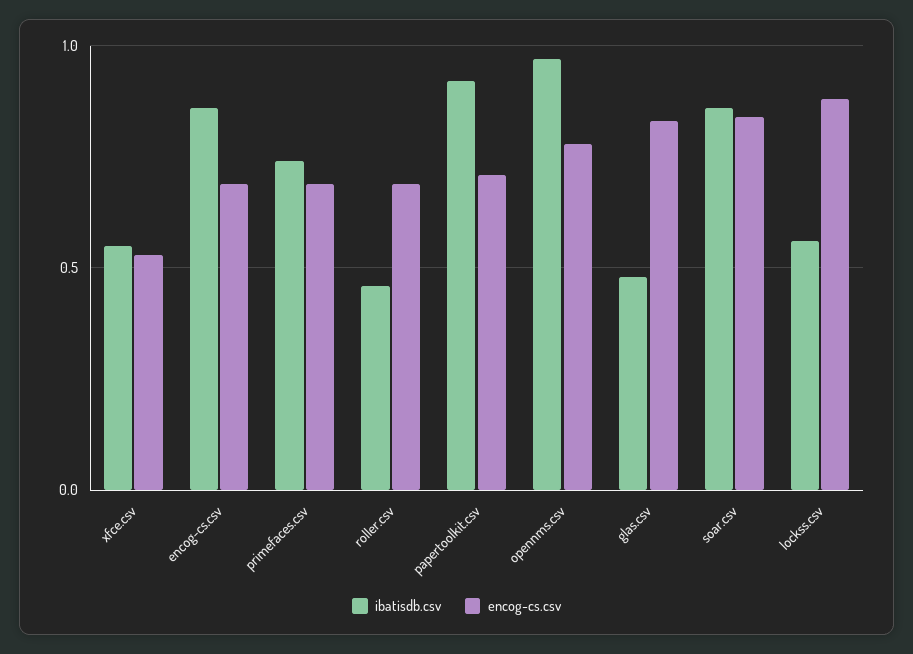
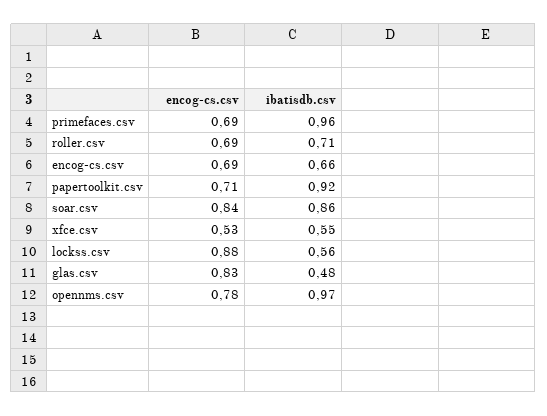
ibatisdb.csv, encog-cs.csv: 0.85 -> 0.66
ibatisdb.csv, primefaces.csv: 0.75 -> 0.96
ibatisdb.csv, roller.csv: 0.45 -> 0.71

